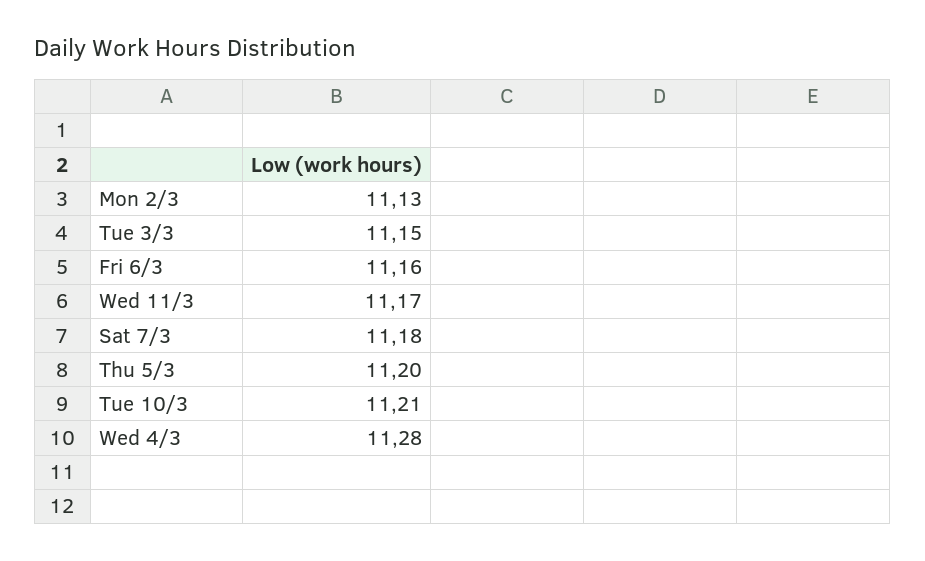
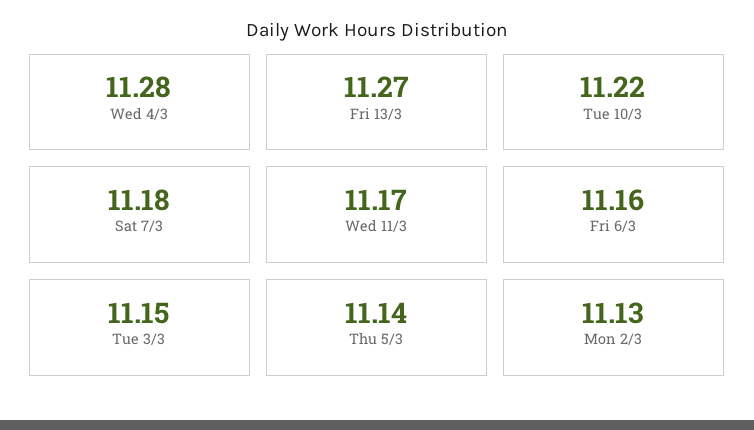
Thu 5/3: 11.2 -> 11.14
Tue 10/3: 11.21 -> 11.22
Fri 13/3: none -> 11.27

